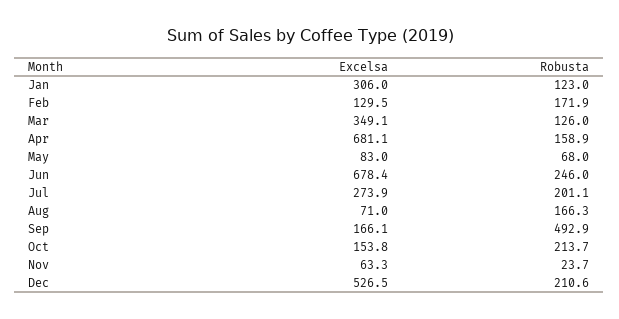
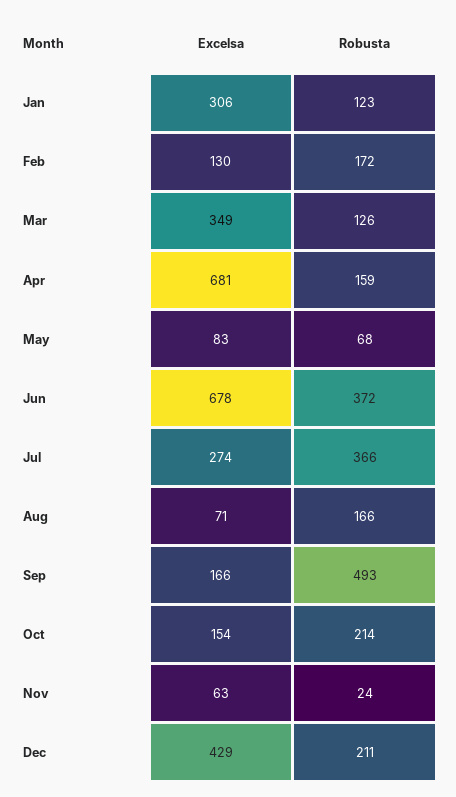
Robusta, Jun: 246 -> 372
Robusta, Jul: 201.1 -> 366
Excelsa, Dec: 526.5 -> 429

